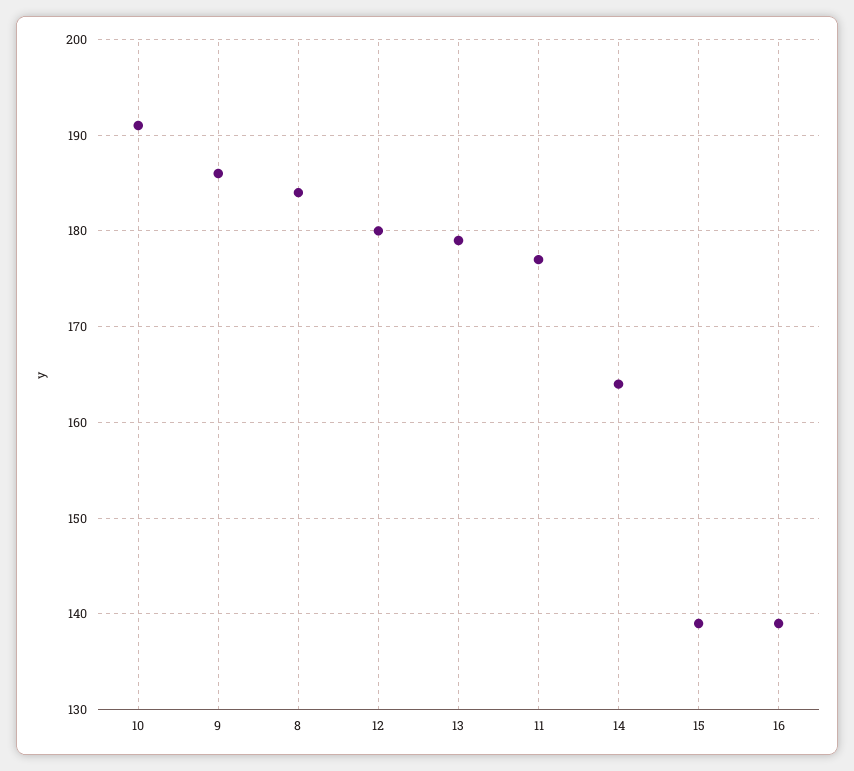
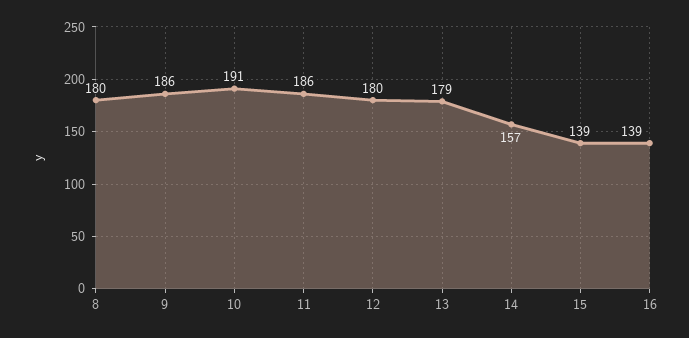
8: 184 -> 180
11: 177 -> 186
14: 164 -> 157

